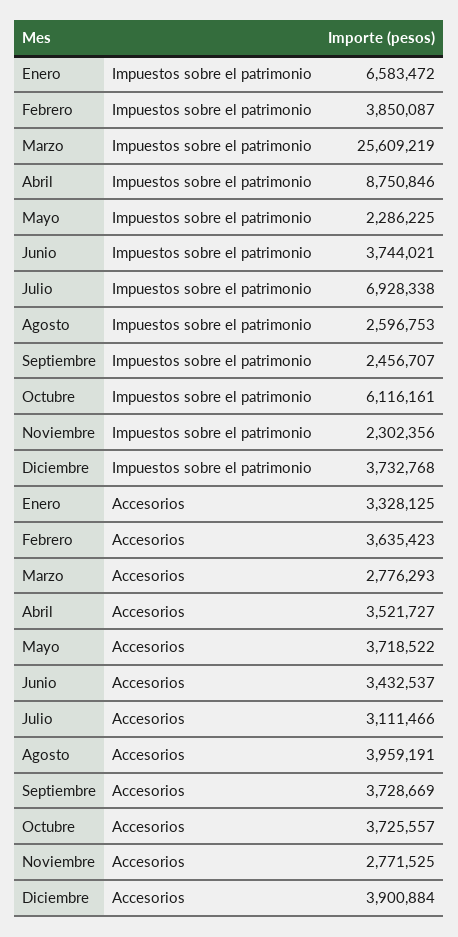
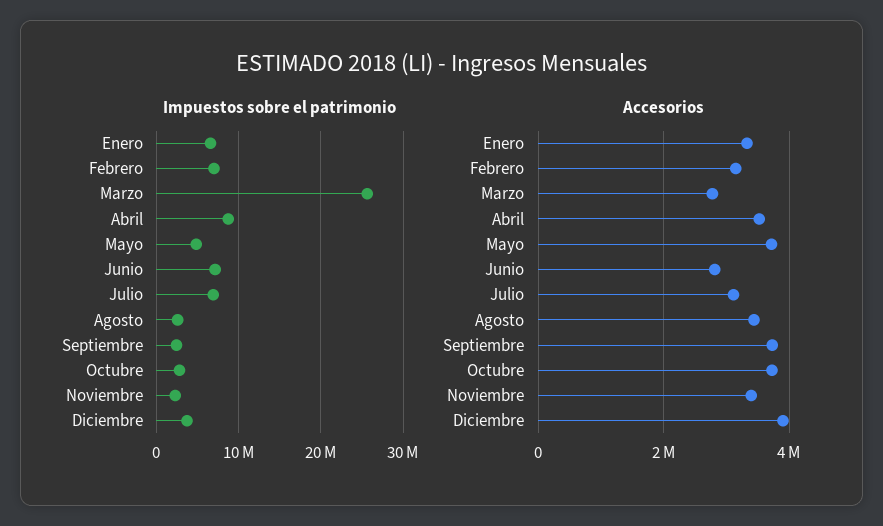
Impuestos sobre el patrimonio, Febrero: 3850087 -> 7000000
Impuestos sobre el patrimonio, Mayo: 2286225 -> 5000000
Impuestos sobre el patrimonio, Junio: 3744021 -> 7000000
Impuestos sobre el patrimonio, Octubre: 6116161 -> 3000000
Accesorios, Febrero: 3635423 -> 3200000
Accesorios, Junio: 3432537 -> 2800000
Accesorios, Agosto: 3959191 -> 3400000
Accesorios, Noviembre: 2771525 -> 3400000

